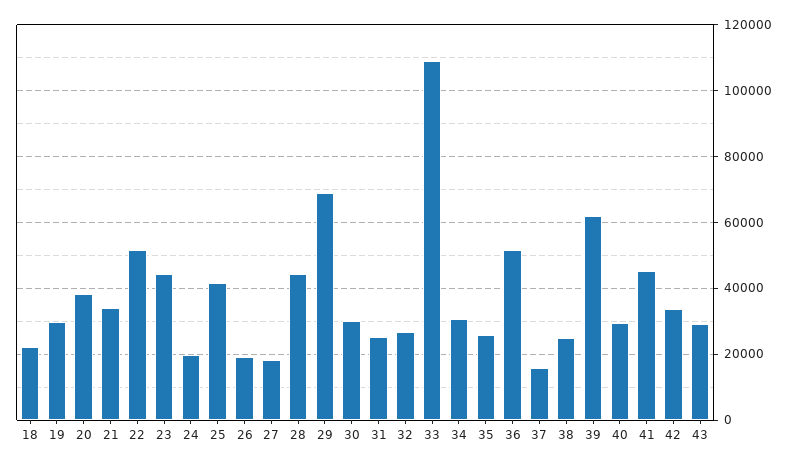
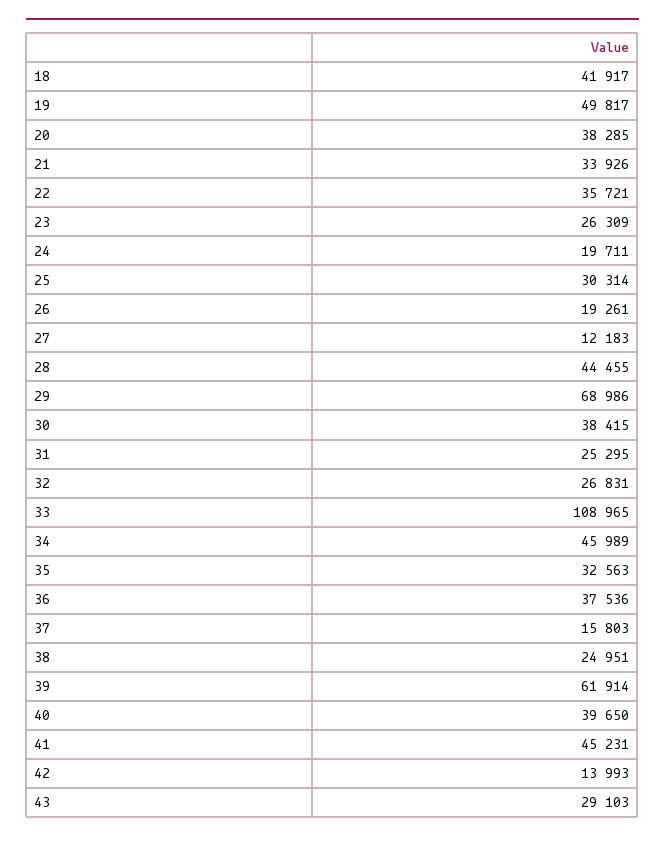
18: 22000 -> 41917
19: 30000 -> 49817
22: 52000 -> 35721
23: 44000 -> 26309
25: 42000 -> 30314
27: 18000 -> 12183
30: 30000 -> 38415
34: 30000 -> 45989
35: 26000 -> 32563
36: 52000 -> 37536
40: 30000 -> 39650
42: 34000 -> 13993

